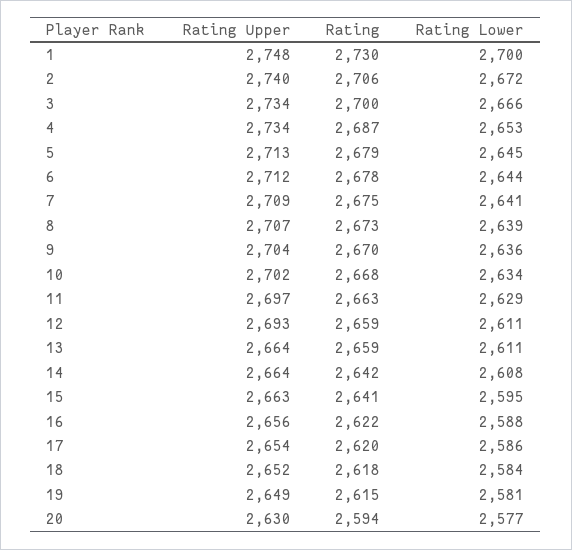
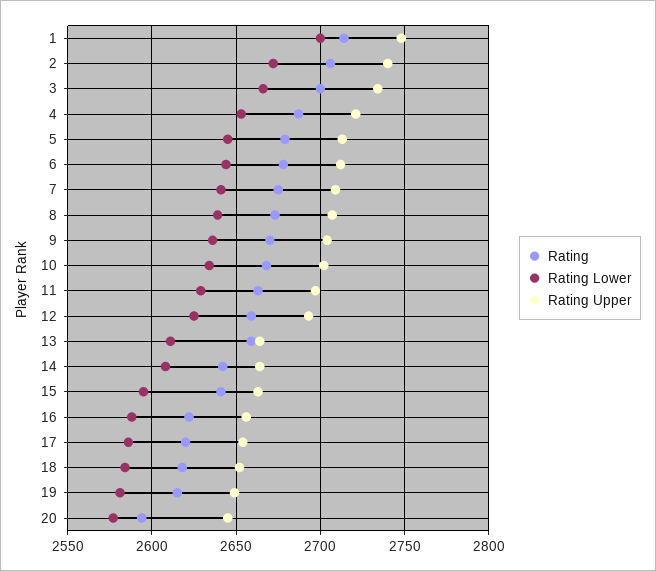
Rating, 1: 2730 -> 2715
Rating Upper, 4: 2734 -> 2720
Rating Lower, 12: 2611 -> 2625
Rating Upper, 20: 2630 -> 2645

